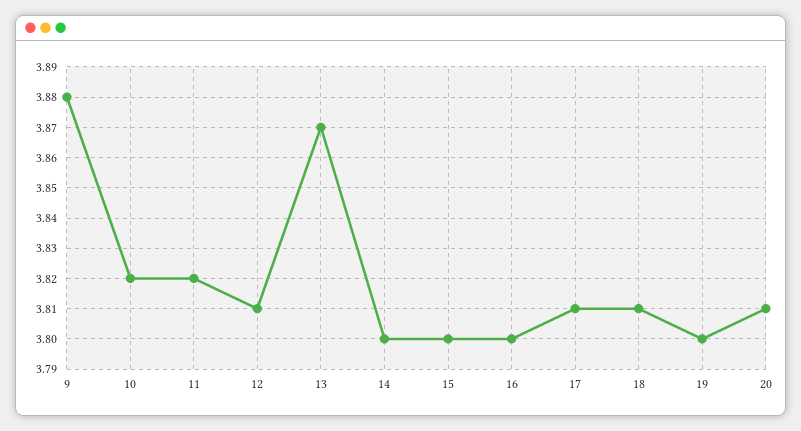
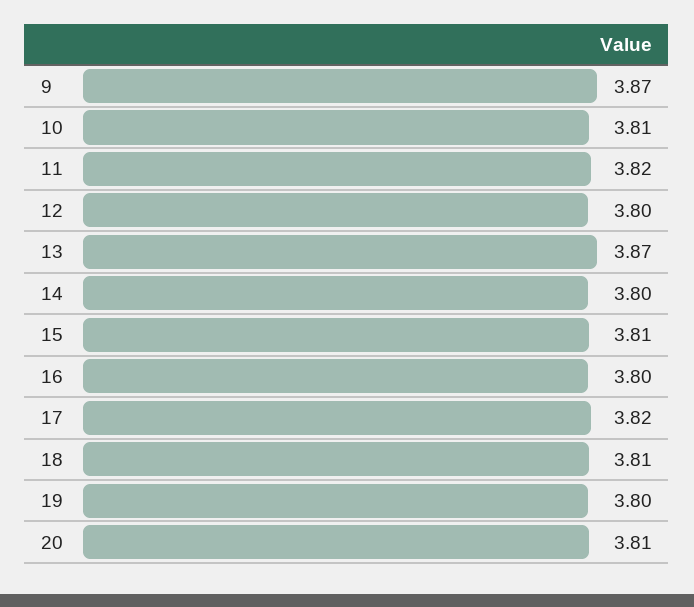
9: 3.88 -> 3.87
10: 3.82 -> 3.81
12: 3.81 -> 3.8
15: 3.8 -> 3.81
17: 3.81 -> 3.82

